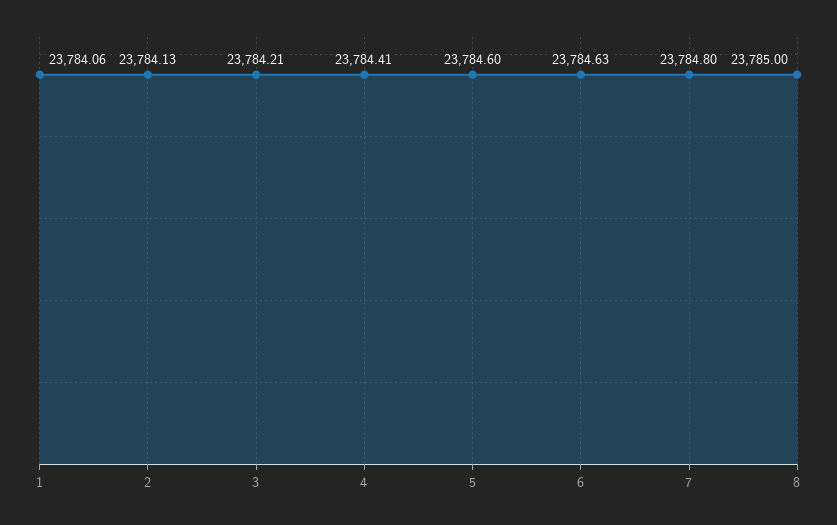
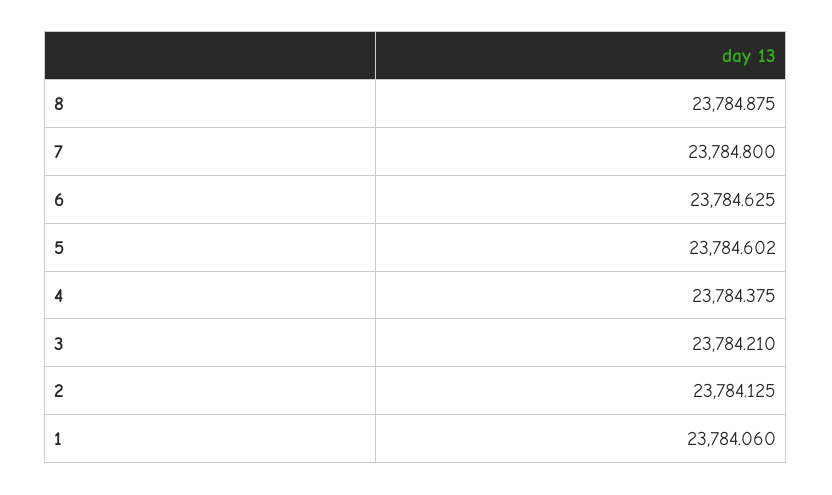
4: 23784.41 -> 23784.375
8: 23785 -> 23784.875

